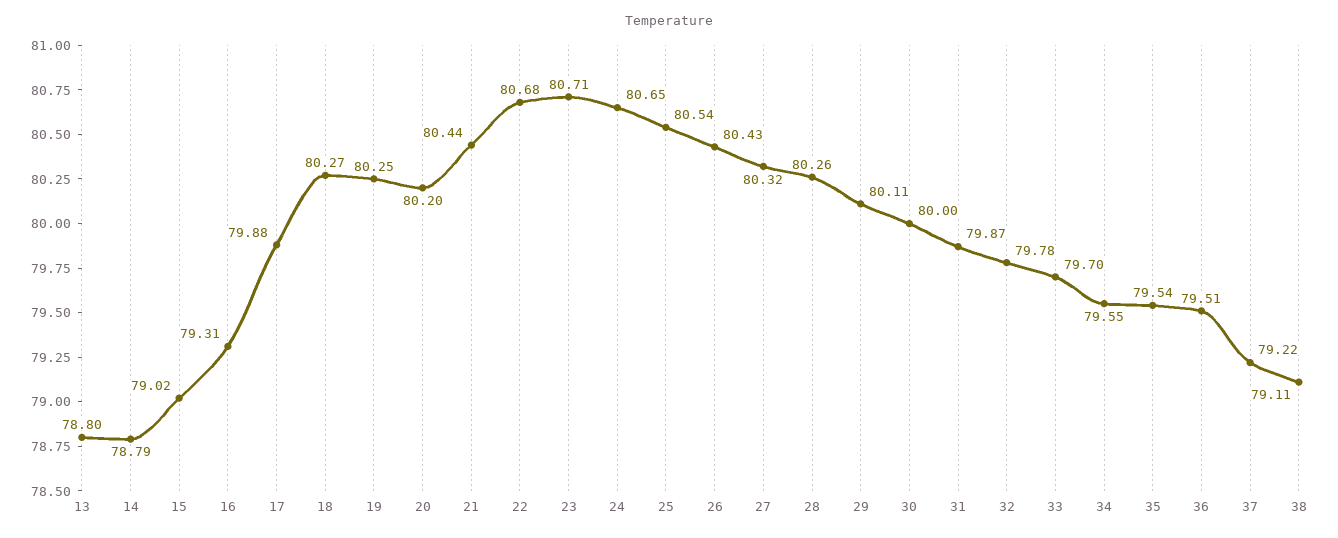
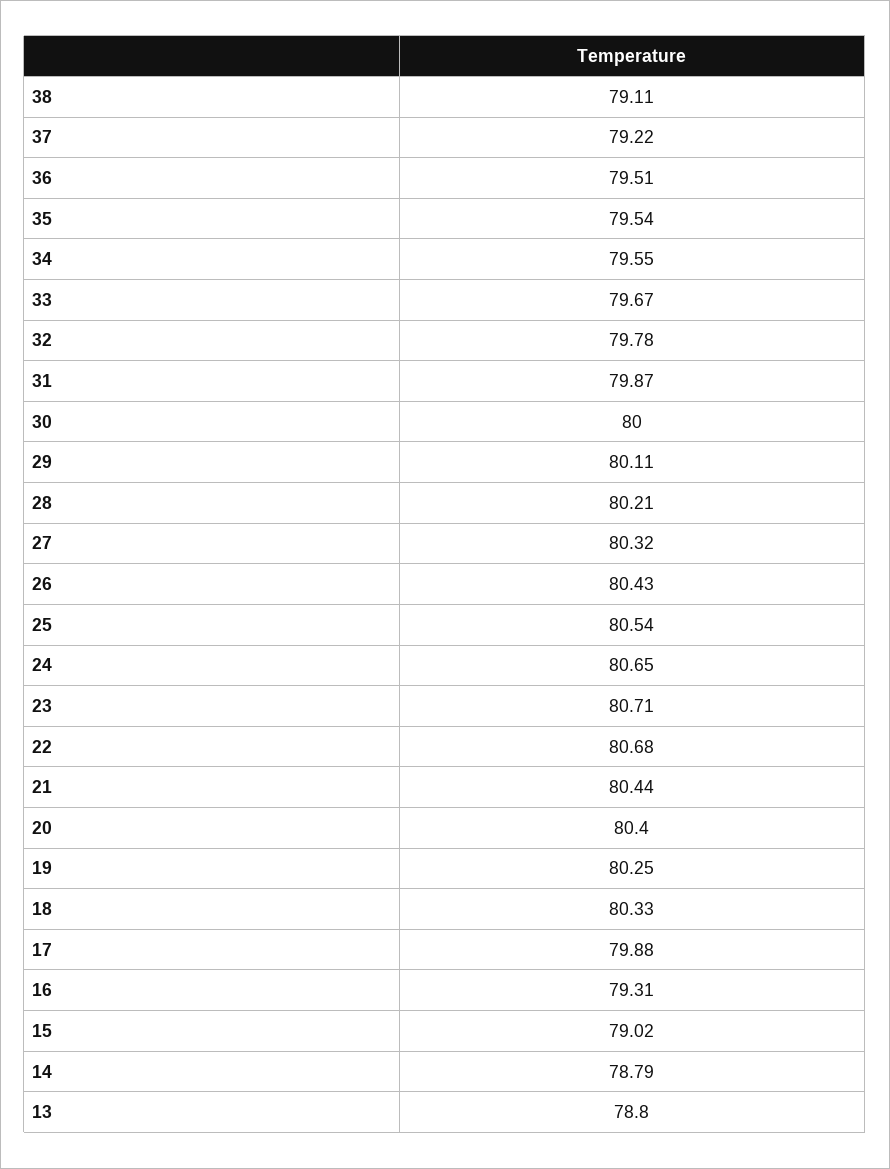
18: 80.27 -> 80.33
20: 80.2 -> 80.4
28: 80.26 -> 80.21
33: 79.7 -> 79.67

